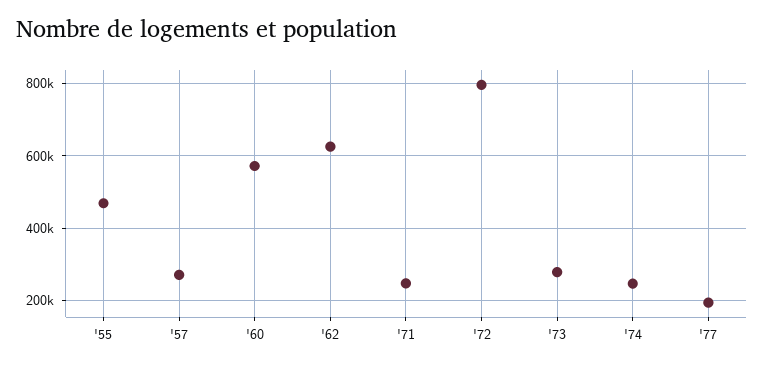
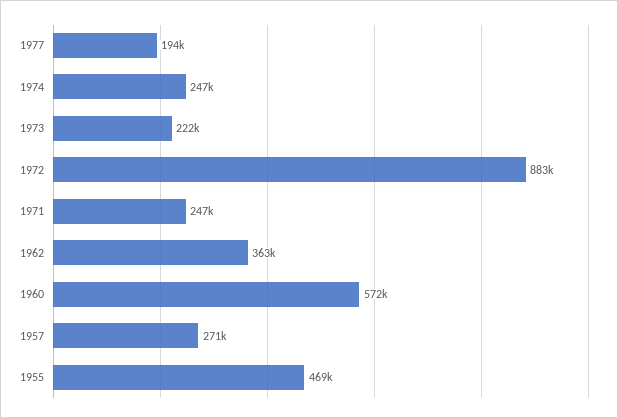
'62: 620000 -> 363000
'72: 800000 -> 883000
'73: 280000 -> 222000

